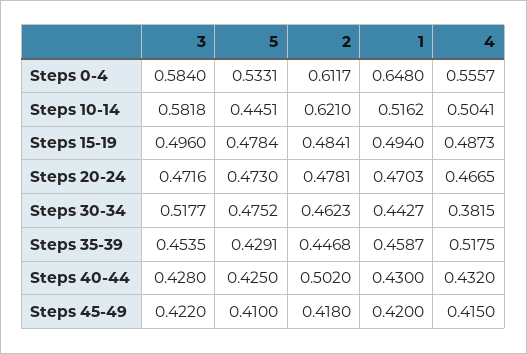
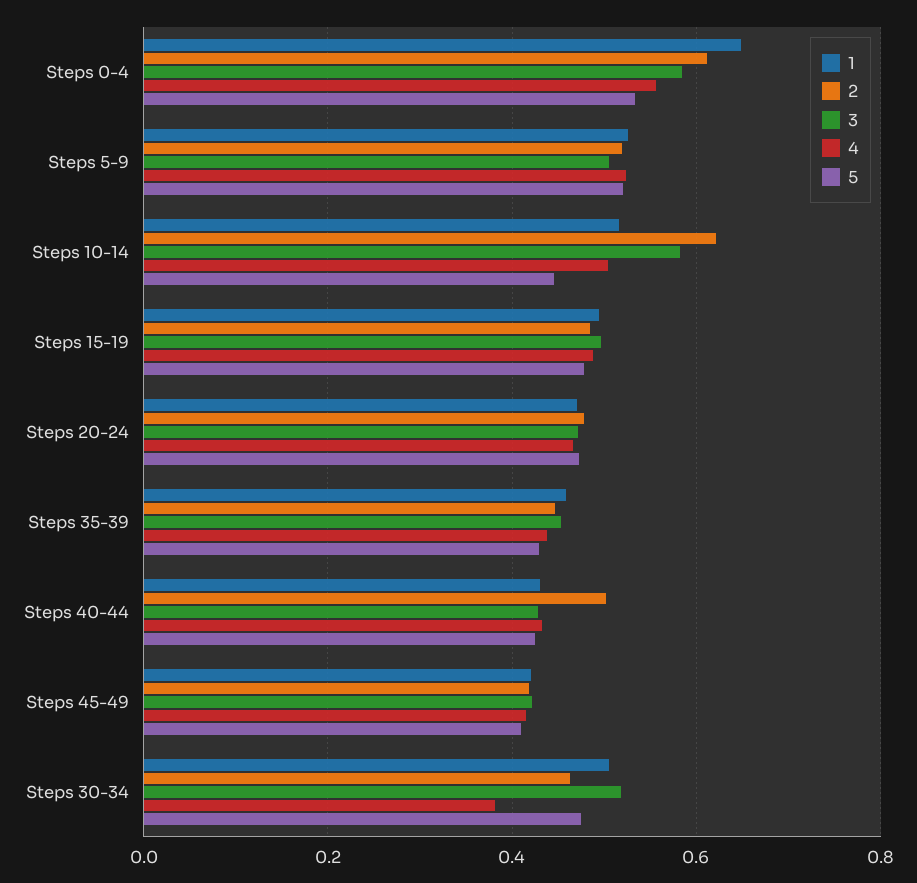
1, Steps 30-34: 0.4427 -> 0.5
4, Steps 35-39: 0.5175 -> 0.44
1, Steps 5-9: none -> 0.52
2, Steps 5-9: none -> 0.52
3, Steps 5-9: none -> 0.5
4, Steps 5-9: none -> 0.52
5, Steps 5-9: none -> 0.52

